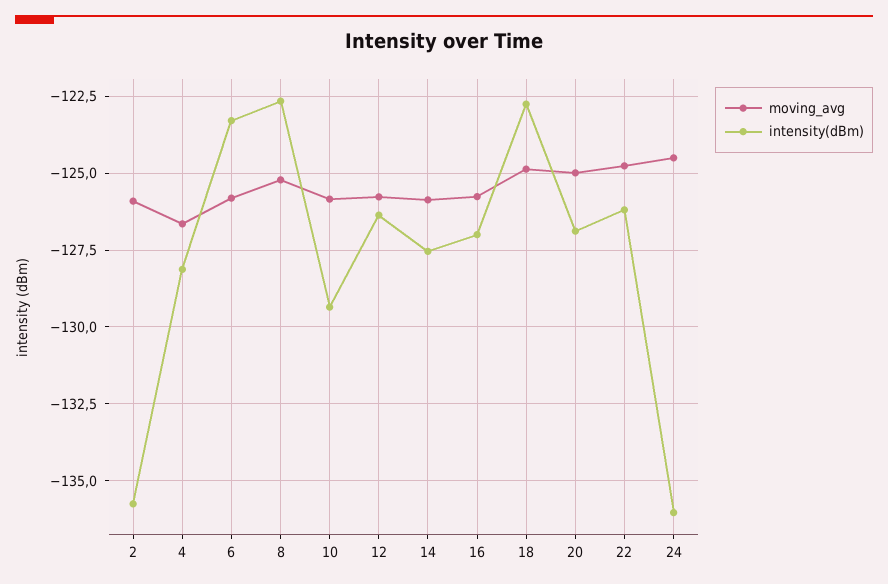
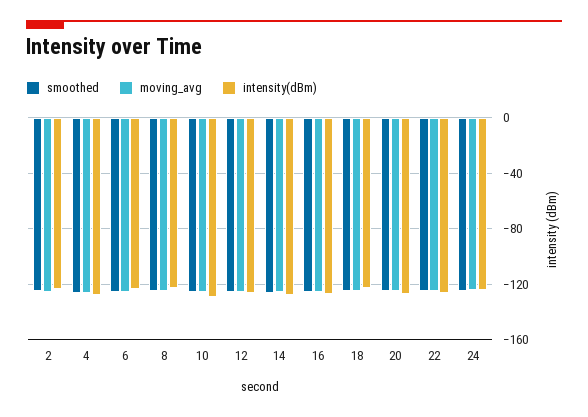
intensity(dBm), 2: -135.75 -> -125
intensity(dBm), 24: -136 -> -125
smoothed, 2: none -> -125
smoothed, 4: none -> -125
smoothed, 6: none -> -125
smoothed, 8: none -> -125
smoothed, 10: none -> -125
smoothed, 12: none -> -125
smoothed, 14: none -> -125
smoothed, 16: none -> -125
smoothed, 18: none -> -125
smoothed, 20: none -> -125
smoothed, 22: none -> -125
smoothed, 24: none -> -125

